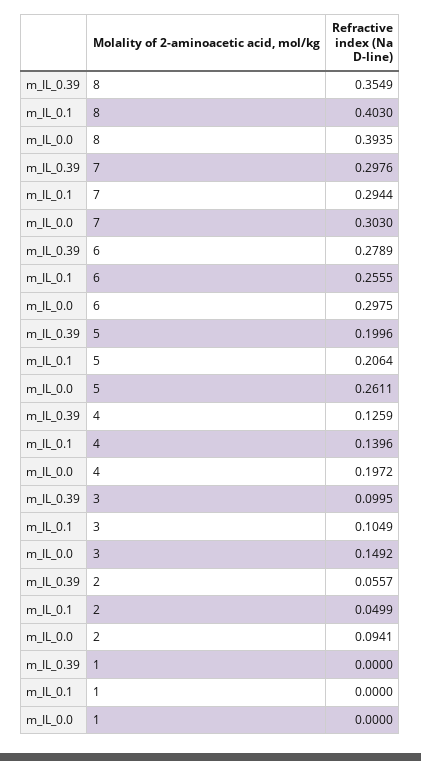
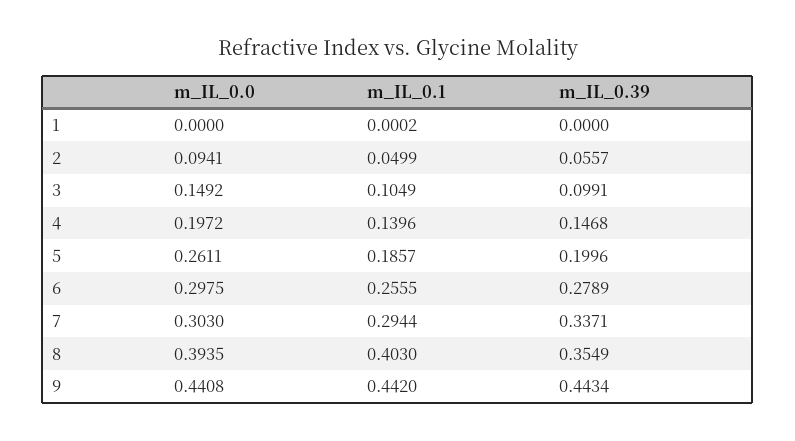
m_IL_0.39, 7: 0.2976 -> 0.3371
m_IL_0.1, 5: 0.2064 -> 0.1857
m_IL_0.39, 4: 0.1259 -> 0.1468
m_IL_0.39, 3: 0.0995 -> 0.0991
m_IL_0.1, 1: 0 -> 0.0002
m_IL_0.0, 9: none -> 0.4408
m_IL_0.1, 9: none -> 0.442
m_IL_0.39, 9: none -> 0.4434

